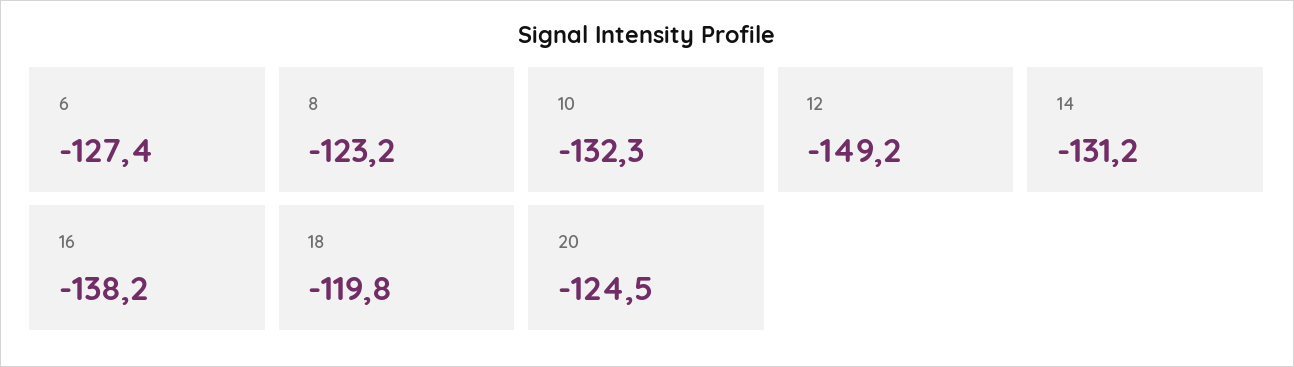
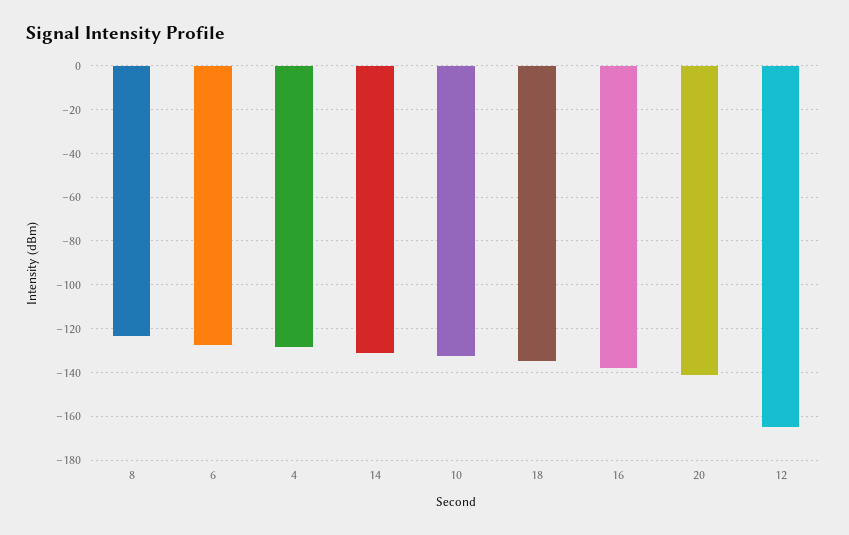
12: -149.2 -> -165
18: -119.8 -> -135
20: -124.5 -> -140
4: none -> -130

